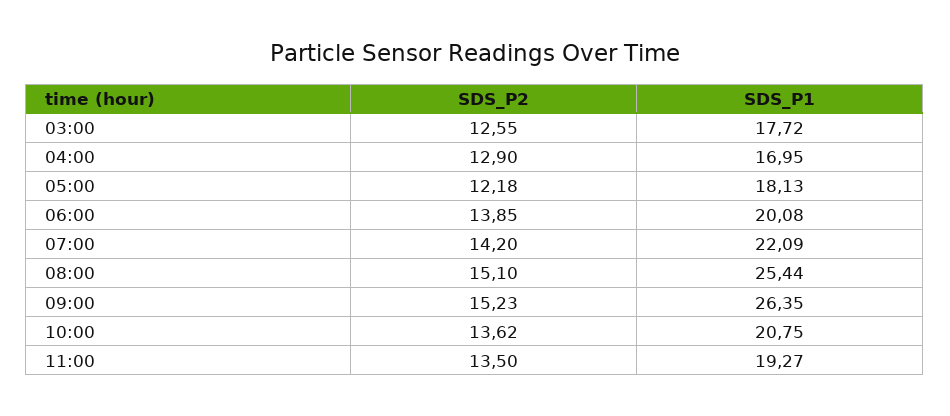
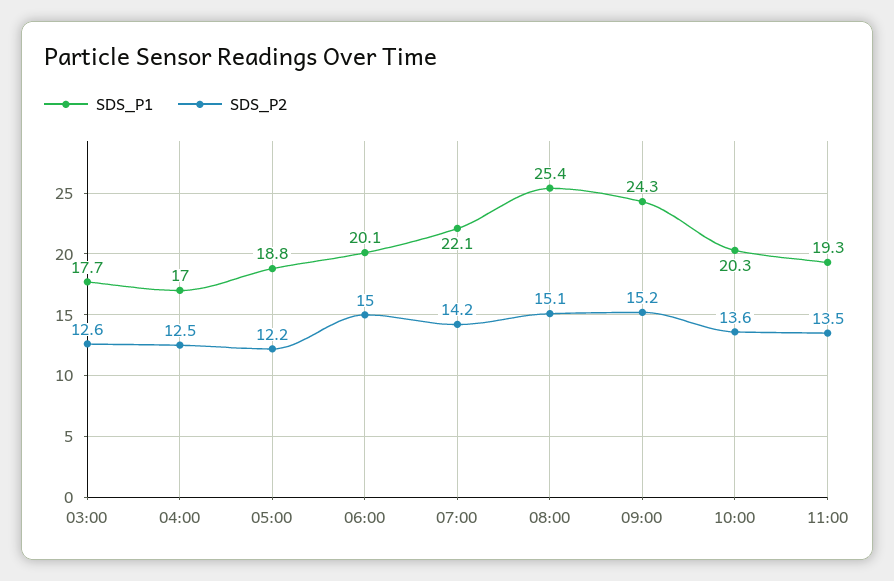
SDS_P2, 04:00: 12.9 -> 12.5
SDS_P1, 05:00: 18.13 -> 18.8
SDS_P2, 06:00: 13.85 -> 15
SDS_P1, 09:00: 26.35 -> 24.3
SDS_P1, 10:00: 20.75 -> 20.3

